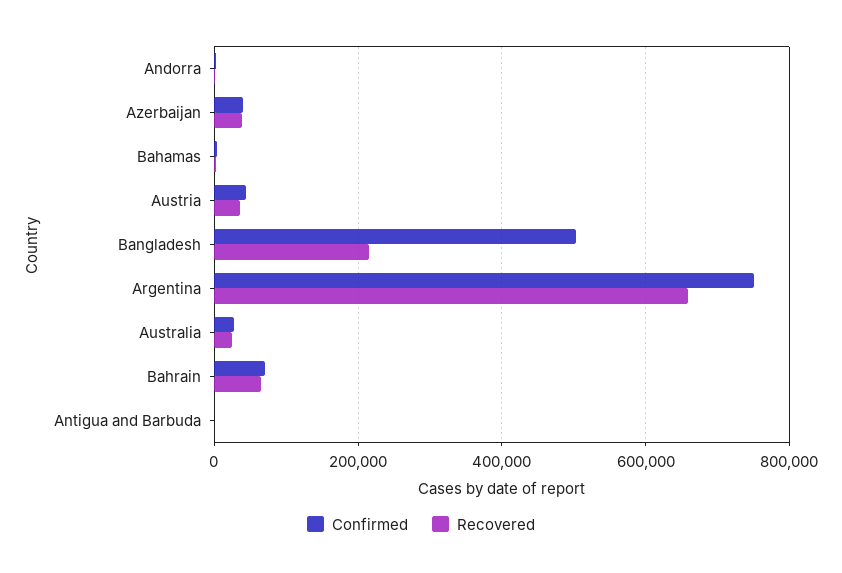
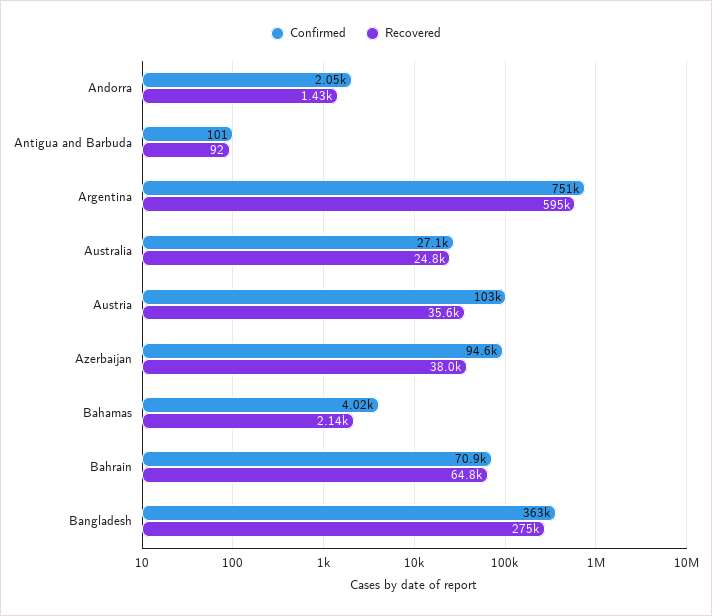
Confirmed, Azerbaijan: 40000 -> 94600
Confirmed, Austria: 40000 -> 103000
Confirmed, Bangladesh: 500000 -> 363000
Recovered, Bangladesh: 220000 -> 275000
Recovered, Argentina: 660000 -> 595000

